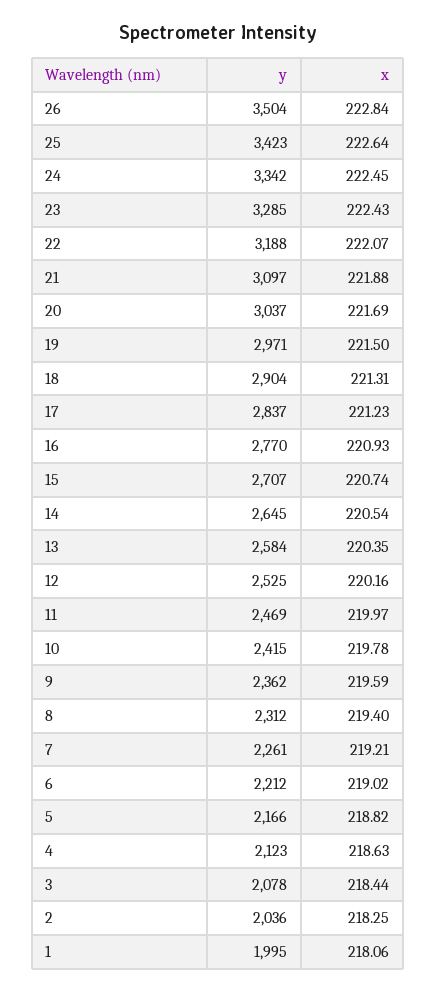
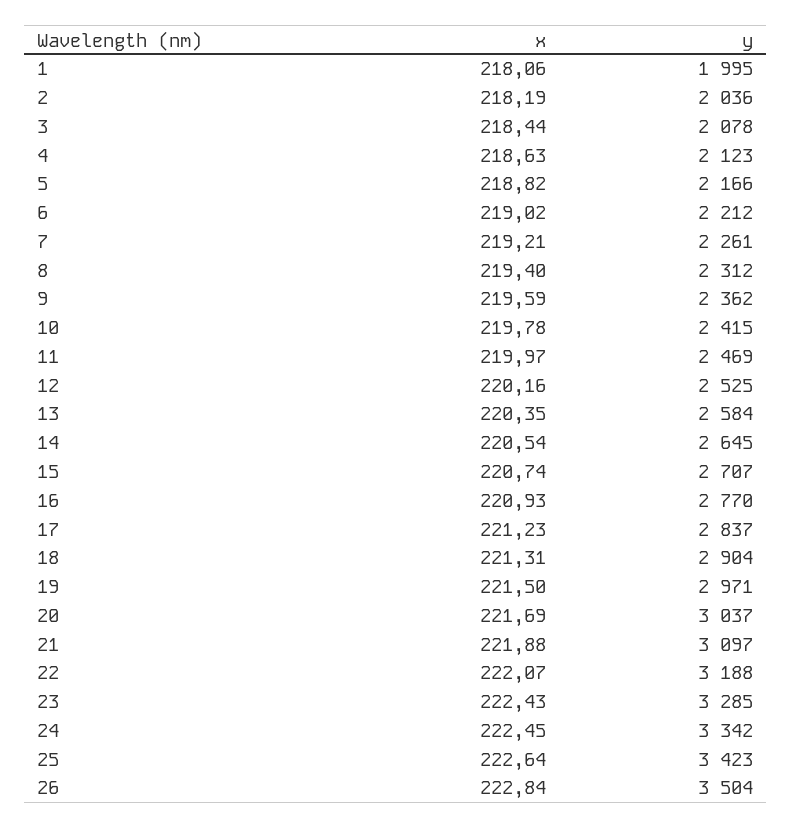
x, 2: 218.25 -> 218.19

